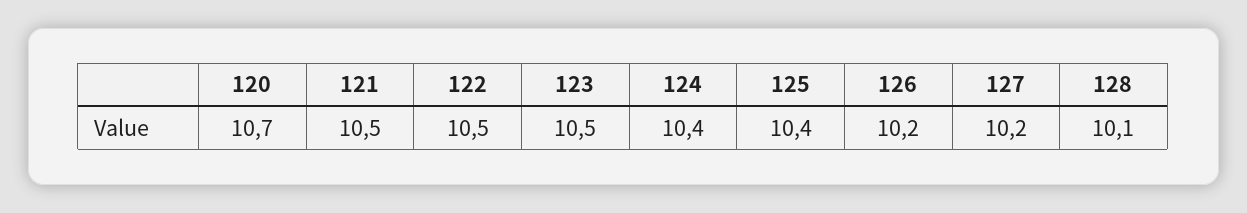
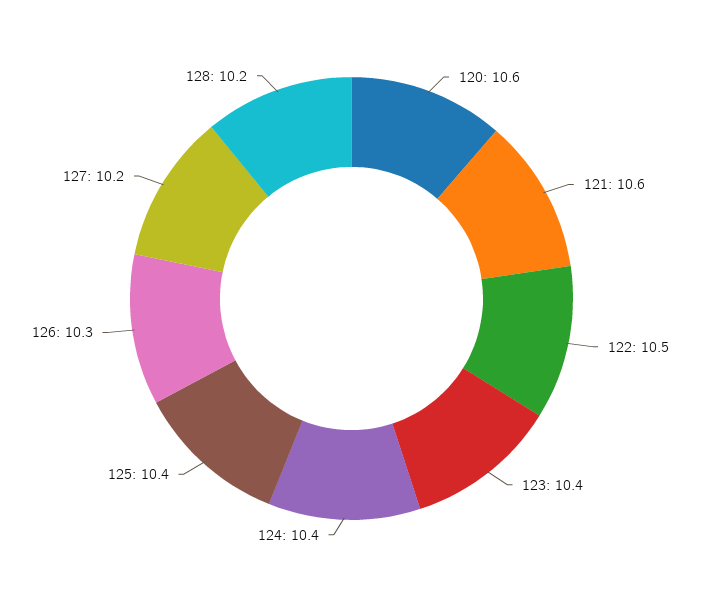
120: 10.7 -> 10.6
121: 10.5 -> 10.6
123: 10.5 -> 10.4
126: 10.2 -> 10.3
128: 10.1 -> 10.2

